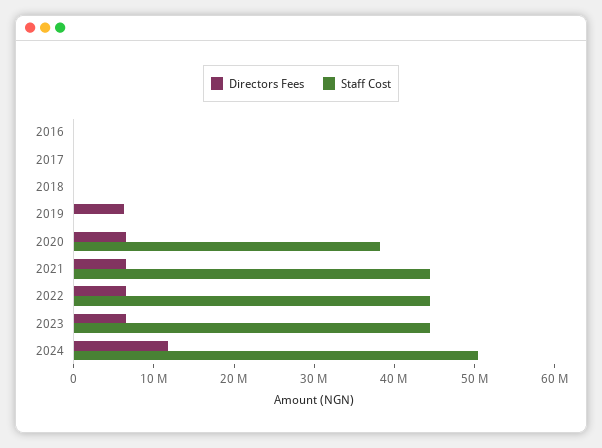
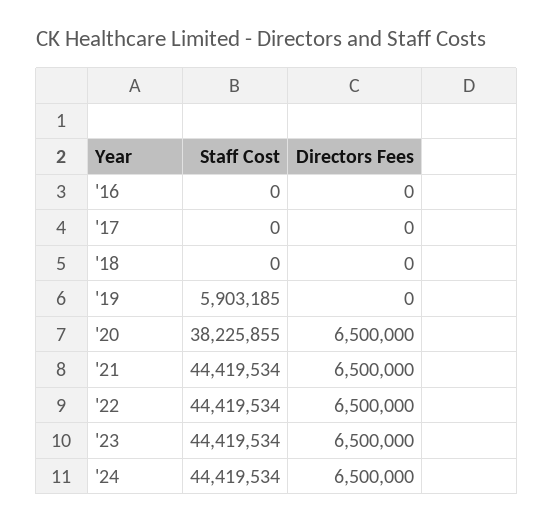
Directors Fees, 2019: 6000000 -> 0
Staff Cost, 2019: 0 -> 5903185
Directors Fees, 2024: 12000000 -> 6500000
Staff Cost, 2024: 50000000 -> 44419534

